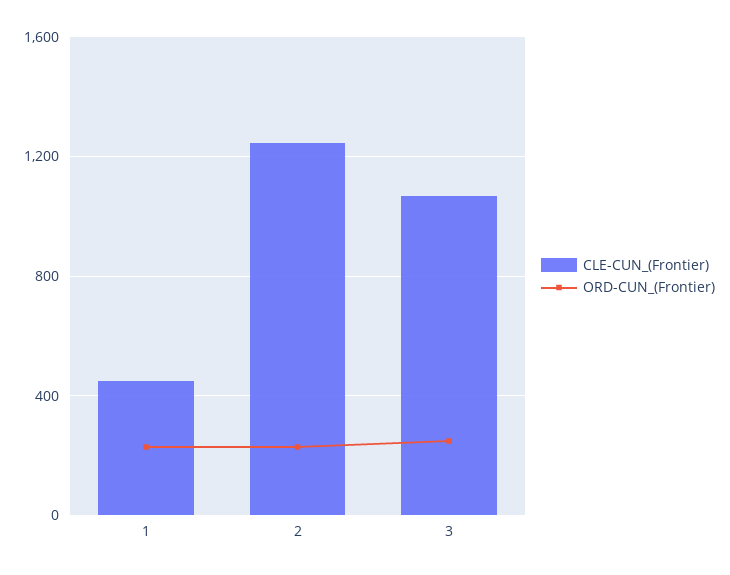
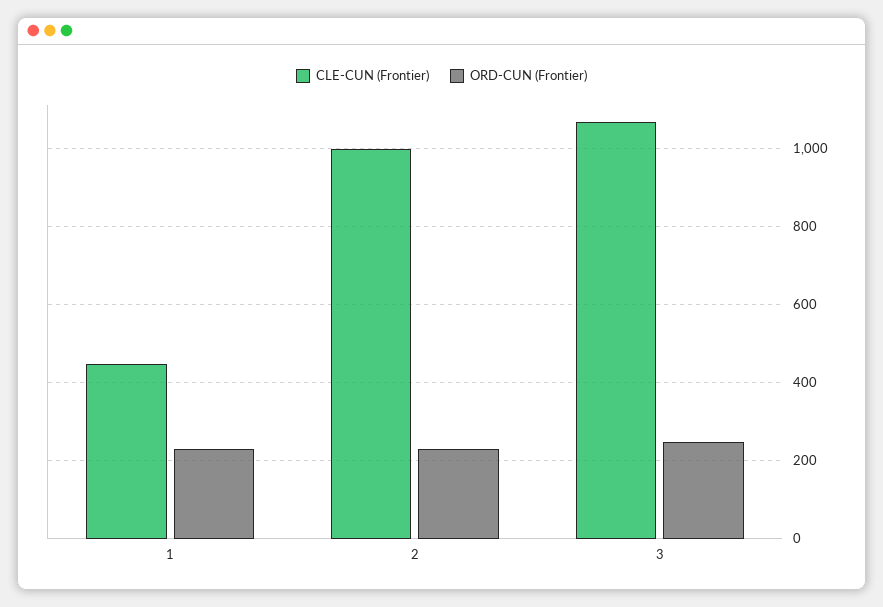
CLE-CUN_(Frontier), 2: 1250 -> 1000

